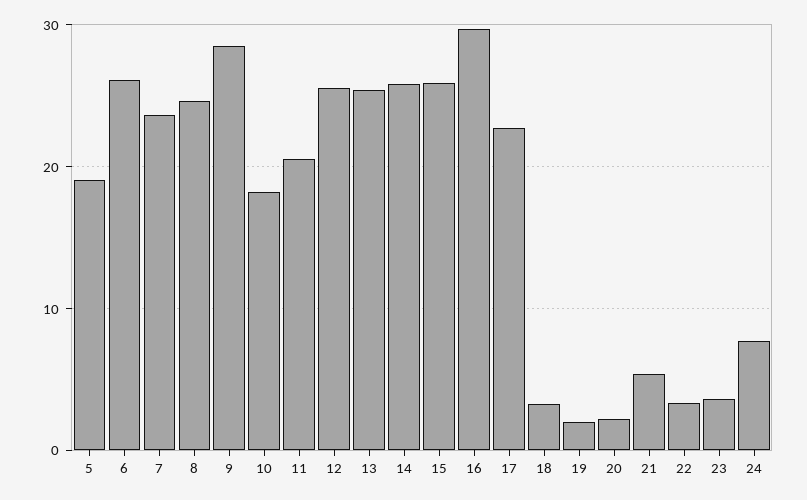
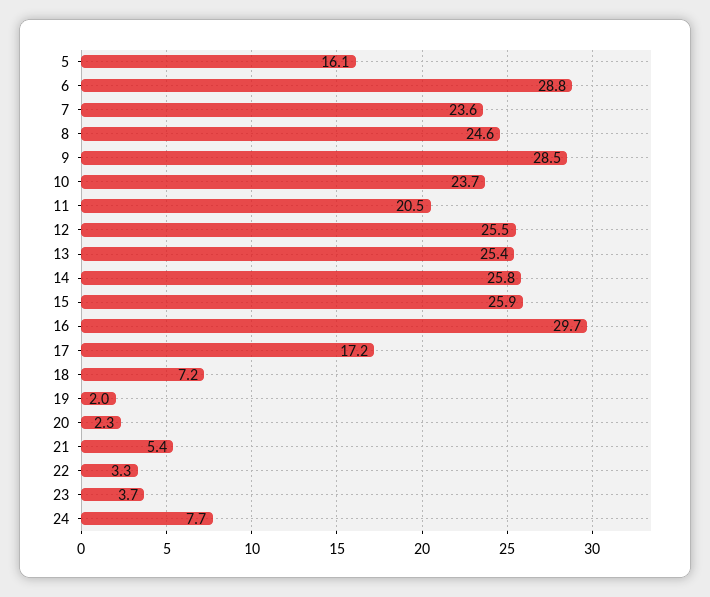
5: 19 -> 16.1
6: 26 -> 28.8
10: 18 -> 23.7
17: 23 -> 17.2
18: 3 -> 7.2

